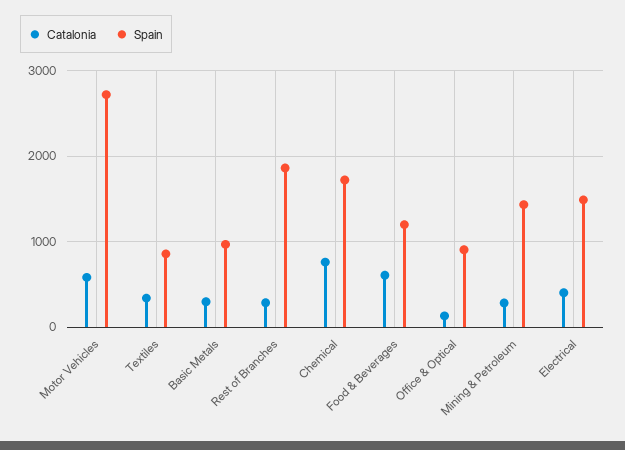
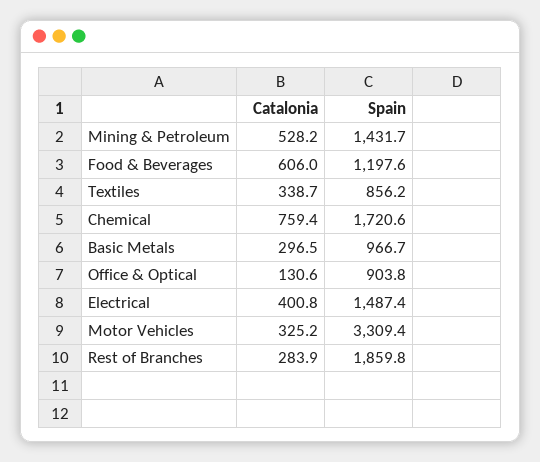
Catalonia, Motor Vehicles: 600 -> 325.2
Spain, Motor Vehicles: 2700 -> 3309.4
Catalonia, Mining & Petroleum: 300 -> 528.2

